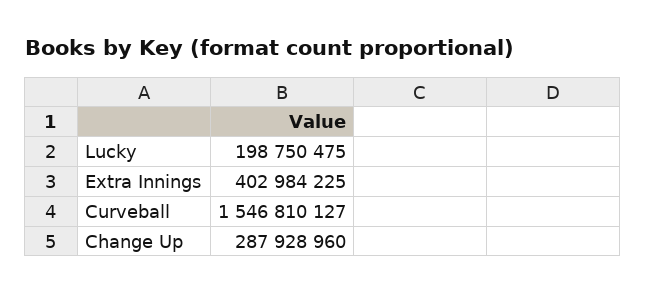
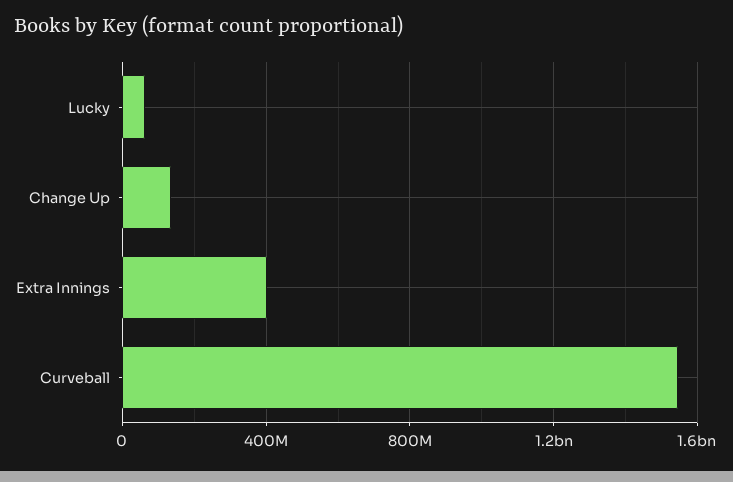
Lucky: 198750475 -> 50000000
Change Up: 287928960 -> 150000000

